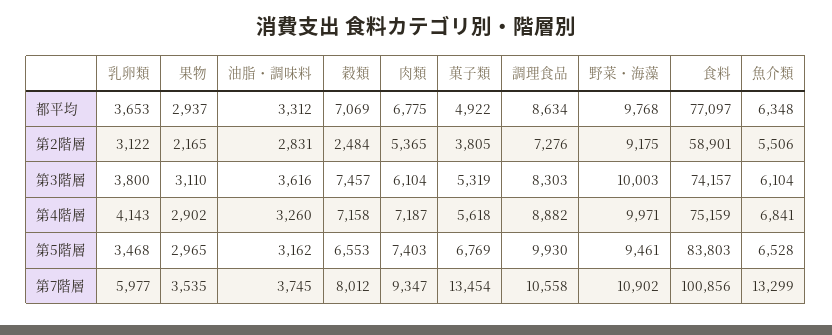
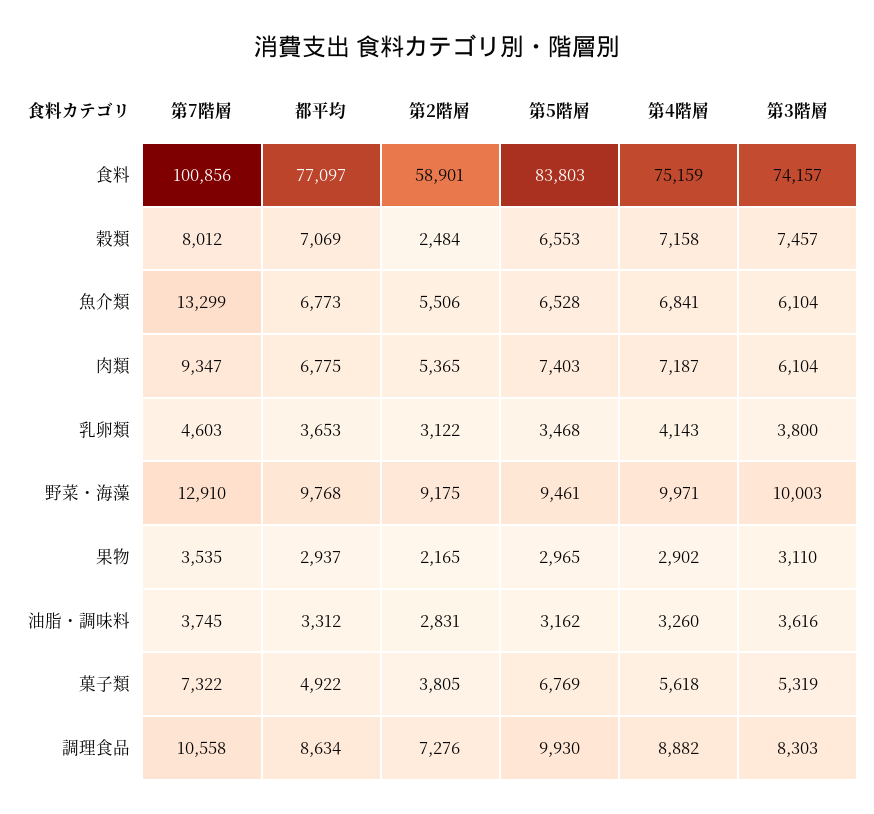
魚介類, 都平均: 6348 -> 6773
乳卵類, 第7階層: 5977 -> 4603
菓子類, 第7階層: 13454 -> 7322
野菜・海藻, 第7階層: 10902 -> 12910

